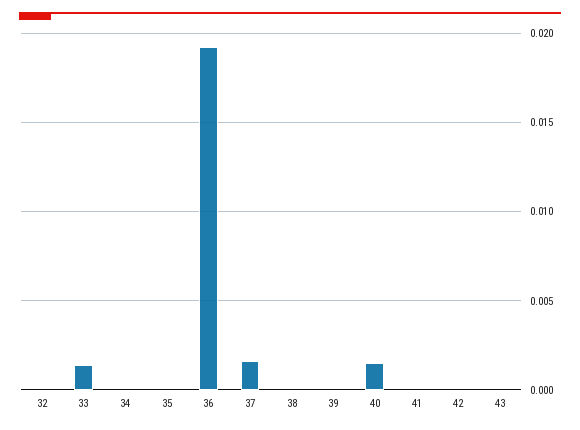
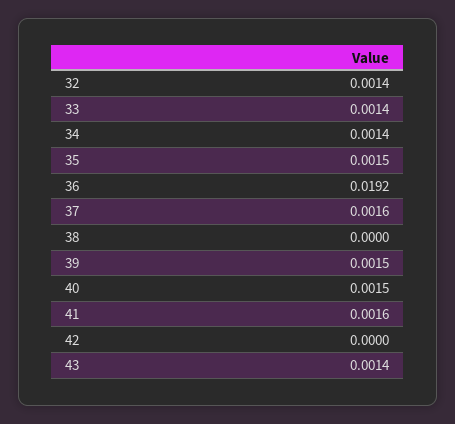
32: 0 -> 0.0014
34: 0 -> 0.0014
35: 0 -> 0.0015
39: 0 -> 0.0015
41: 0 -> 0.0016
43: 0 -> 0.0014

